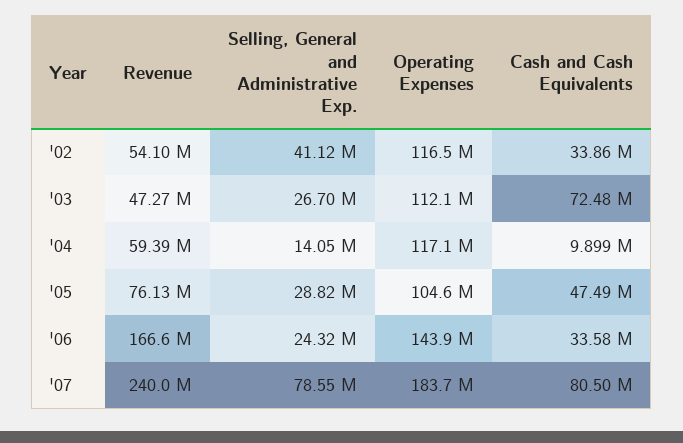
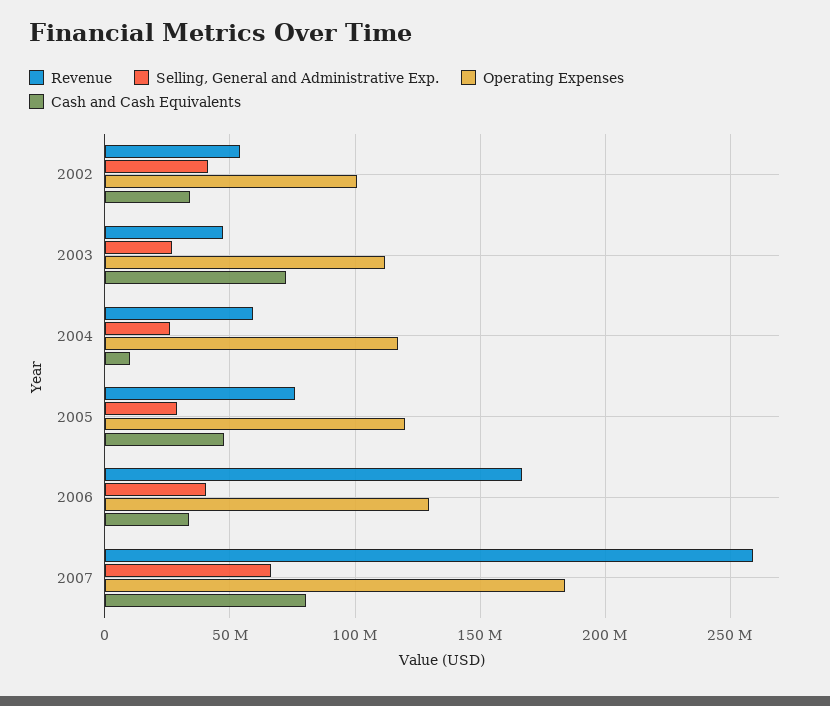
Operating Expenses, '02: 116500000 -> 100000000
Selling, General and Administrative Exp., '04: 14050000 -> 25000000
Operating Expenses, '05: 104600000 -> 120000000
Selling, General and Administrative Exp., '06: 24320000 -> 40000000
Operating Expenses, '06: 143900000 -> 130000000
Revenue, '07: 240000000 -> 260000000
Selling, General and Administrative Exp., '07: 78550000 -> 65000000

